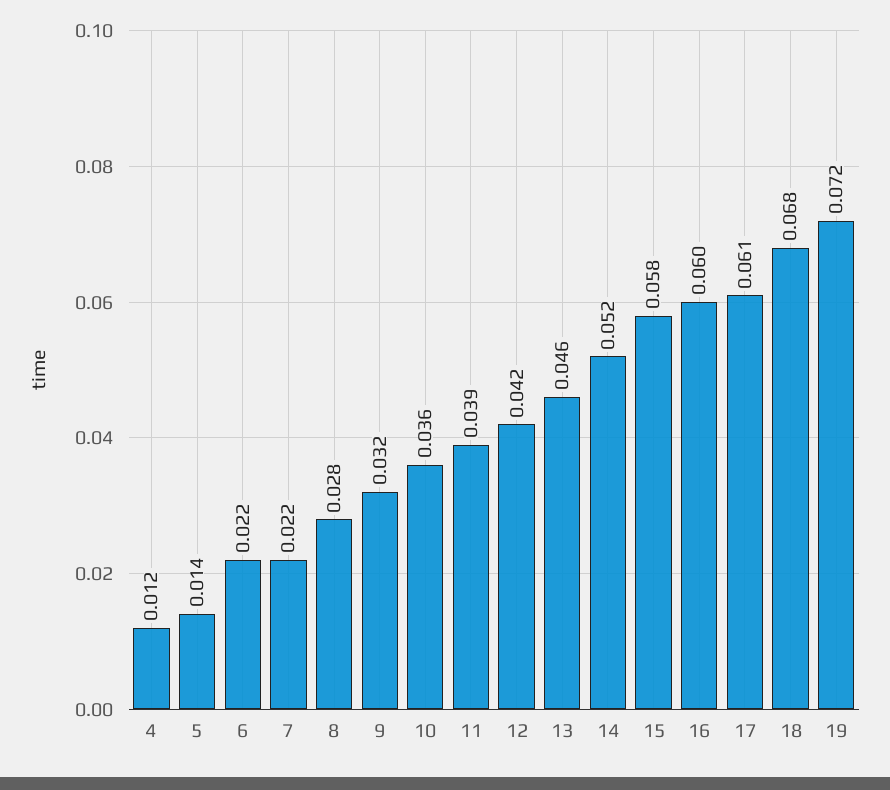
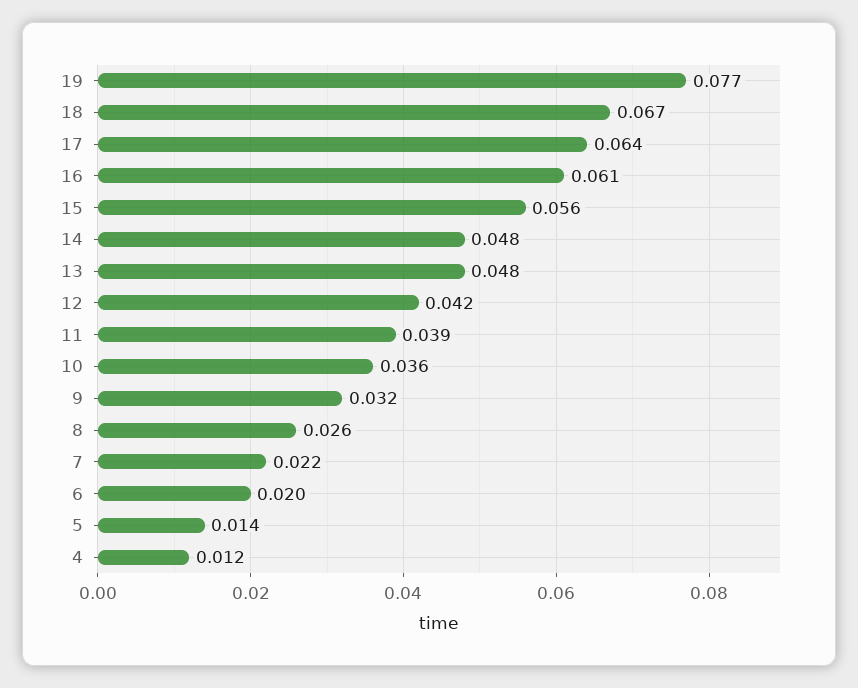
6: 0.022 -> 0.02
8: 0.028 -> 0.026
13: 0.046 -> 0.048
14: 0.052 -> 0.048
15: 0.058 -> 0.056
16: 0.06 -> 0.061
17: 0.061 -> 0.064
18: 0.068 -> 0.067
19: 0.072 -> 0.077

